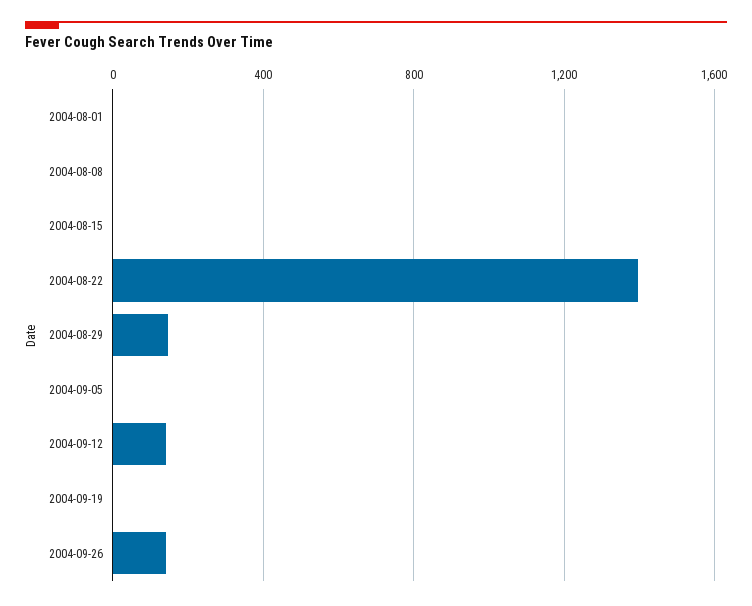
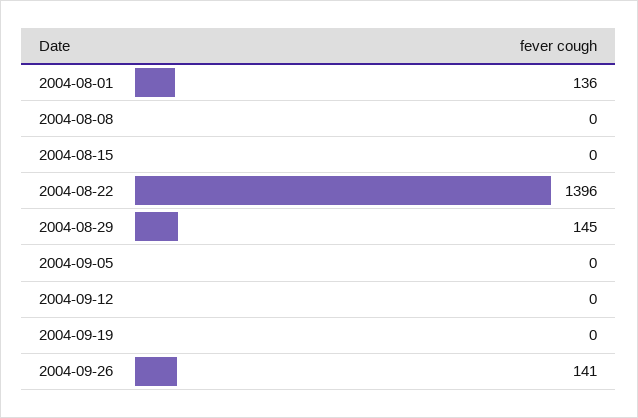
2004-08-01: 0 -> 136
2004-09-12: 150 -> 0

